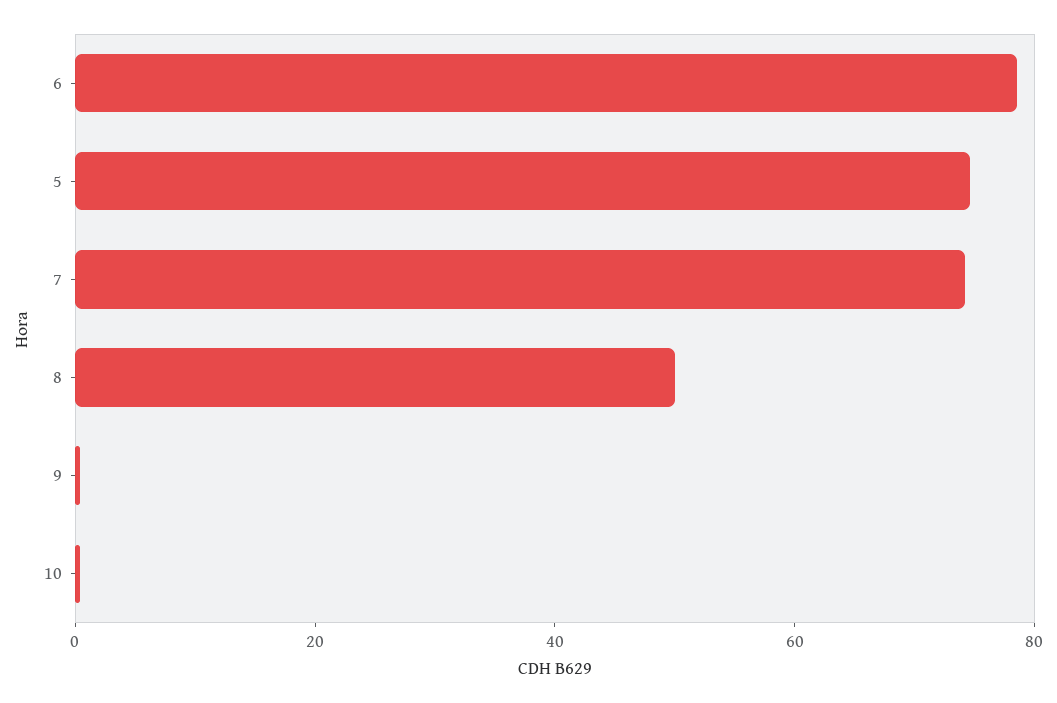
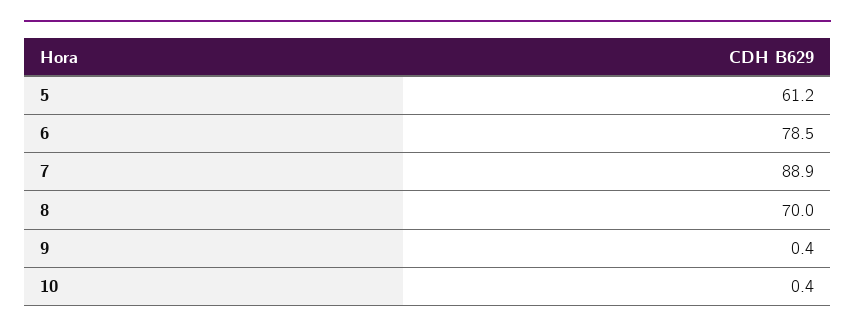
5: 75 -> 61.2
7: 75 -> 88.9
8: 50 -> 70

